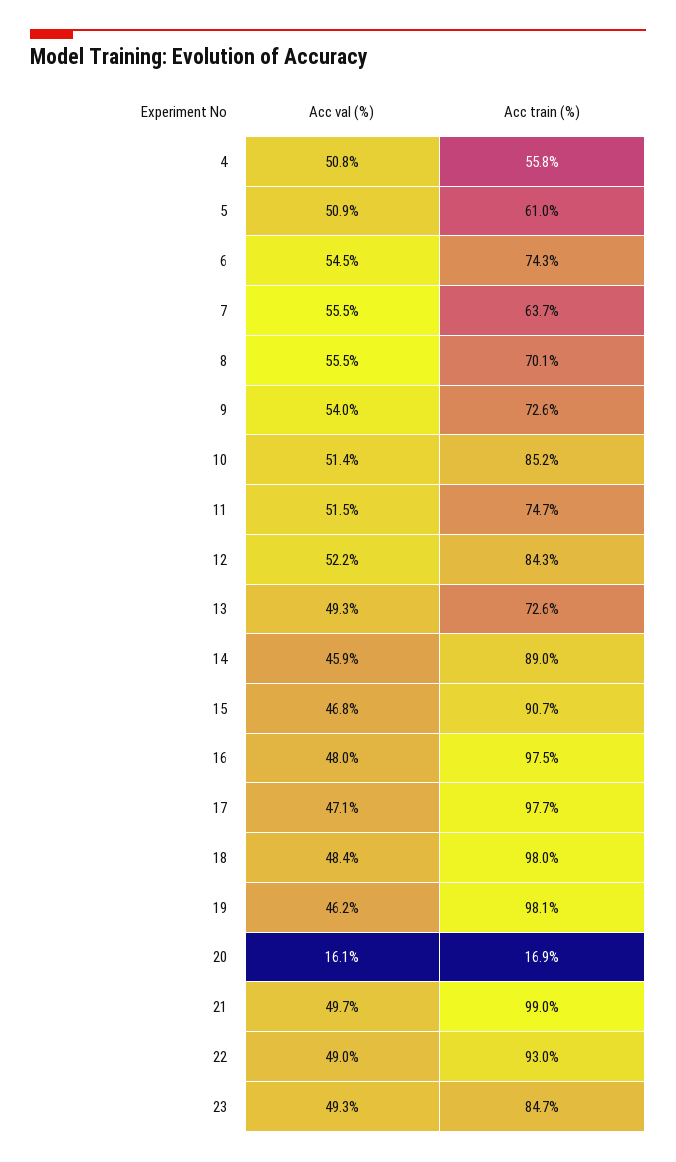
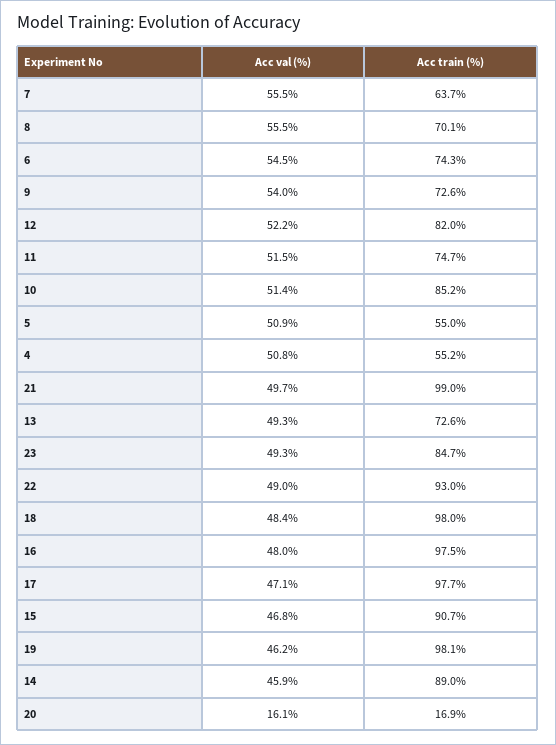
Acc train (%), 4: 55.8 -> 55.2
Acc train (%), 5: 61 -> 55
Acc train (%), 12: 84.3 -> 82

